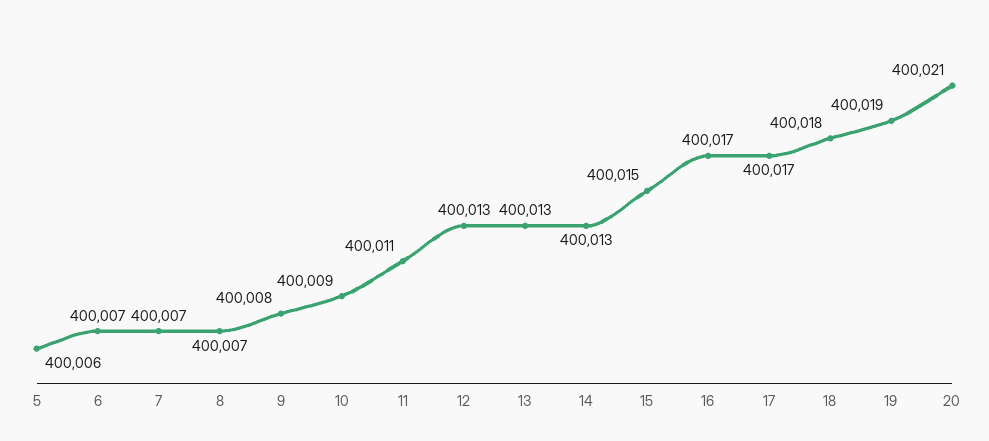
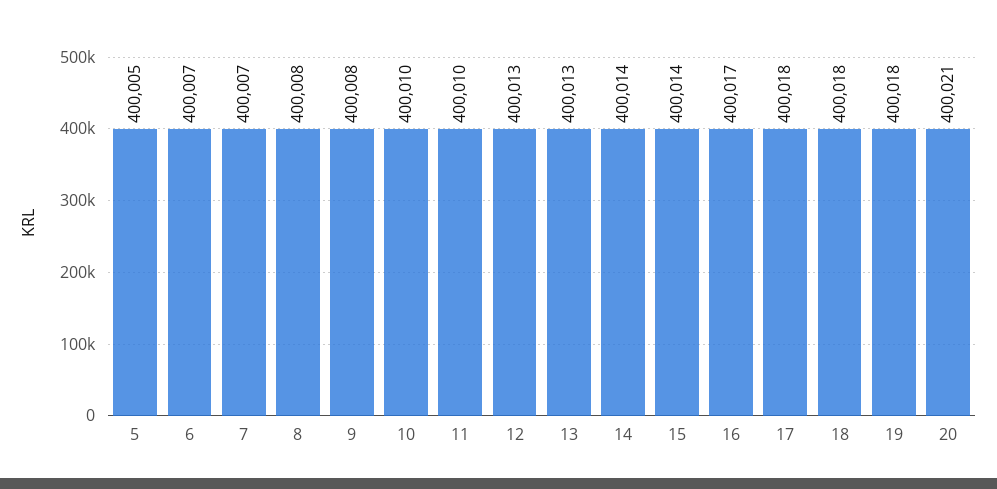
5: 400006 -> 400005
8: 400007 -> 400008
10: 400009 -> 400010
11: 400011 -> 400010
14: 400013 -> 400014
15: 400015 -> 400014
17: 400017 -> 400018
19: 400019 -> 400018

